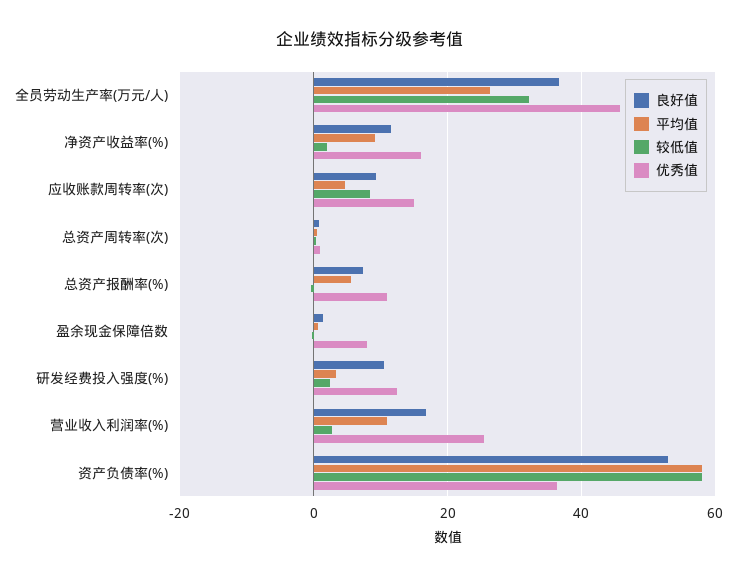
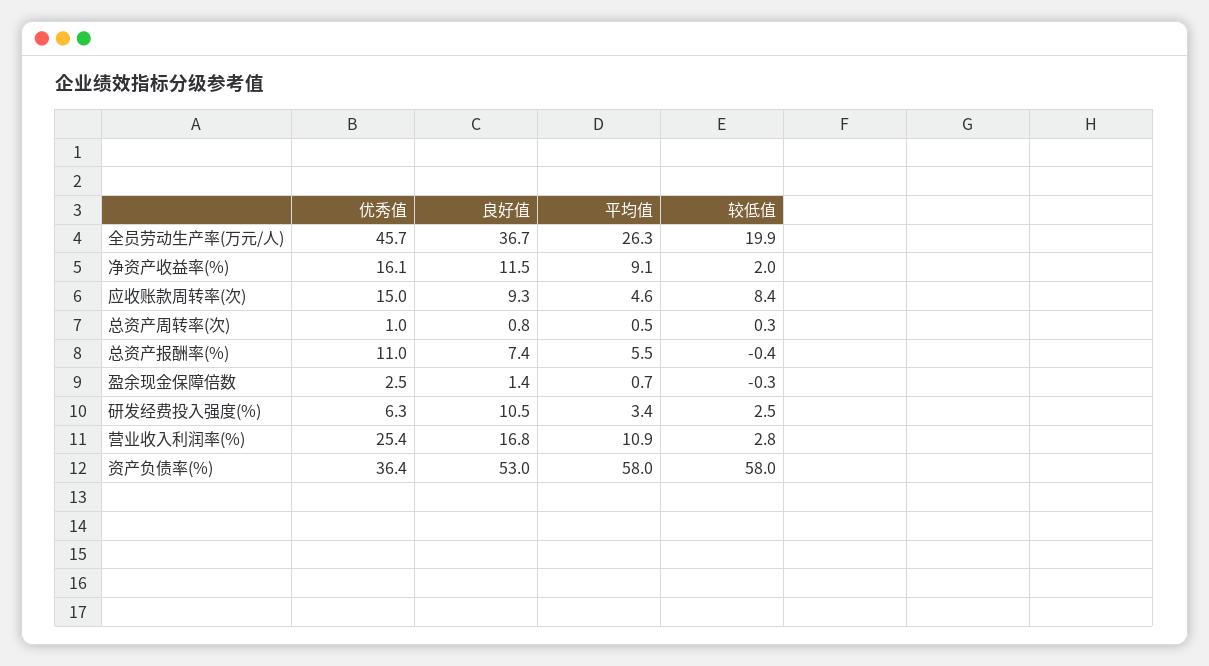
较低值, 全员劳动生产率(万元/人): 32 -> 19.9
优秀值, 盈余现金保障倍数: 8 -> 2.5
优秀值, 研发经费投入强度(%): 12 -> 6.3

